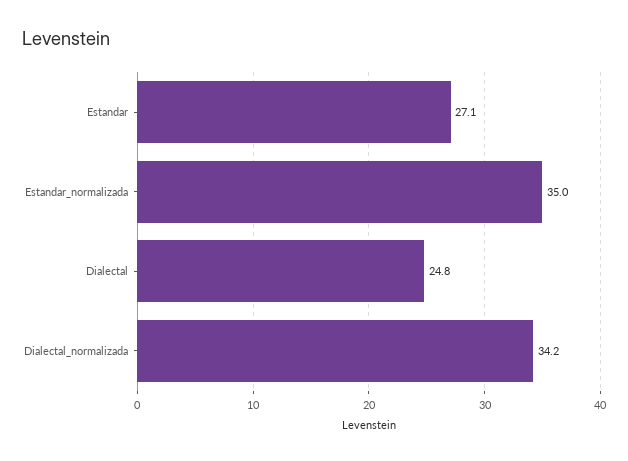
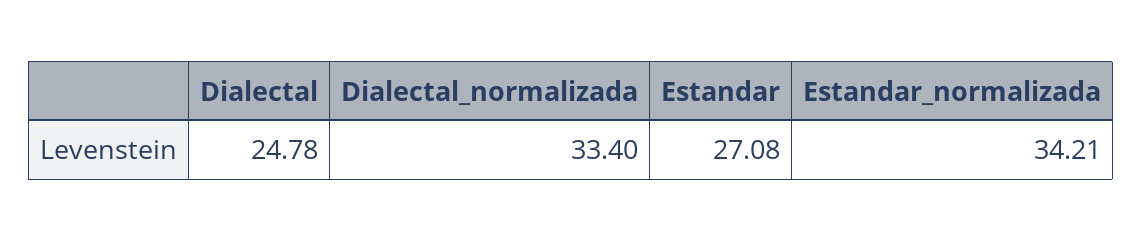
Estandar_normalizada: 35 -> 34.21
Dialectal_normalizada: 34.2 -> 33.4

